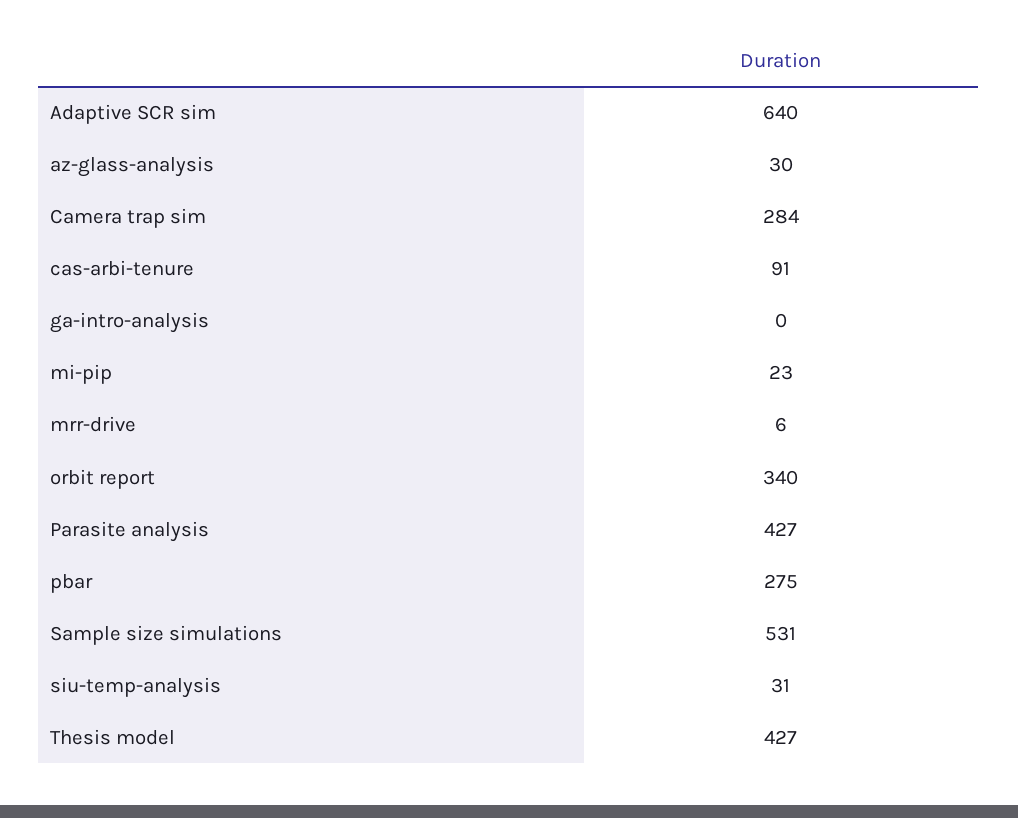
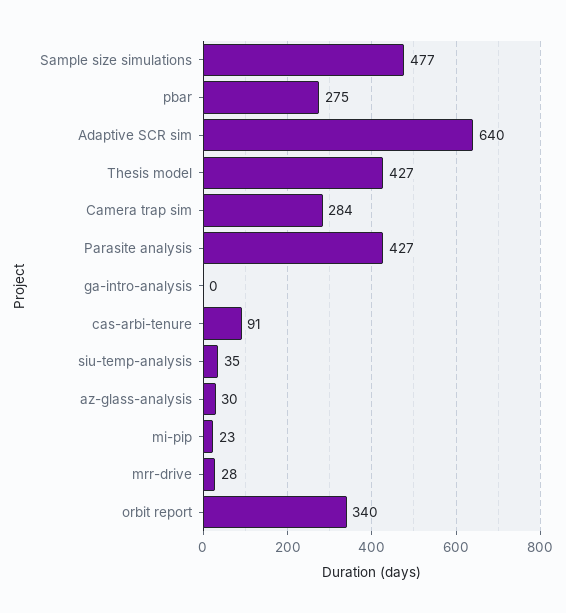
mrr-drive: 6 -> 28
Sample size simulations: 531 -> 477
siu-temp-analysis: 31 -> 35

